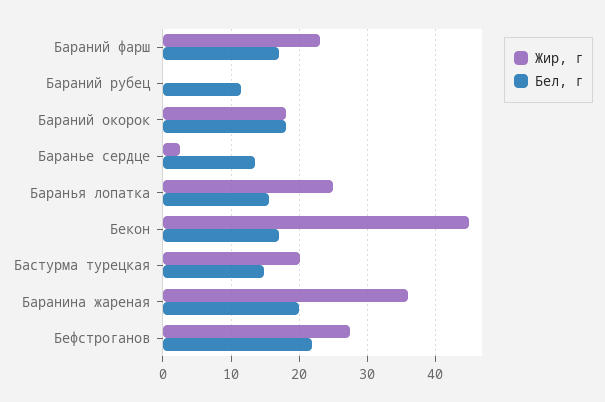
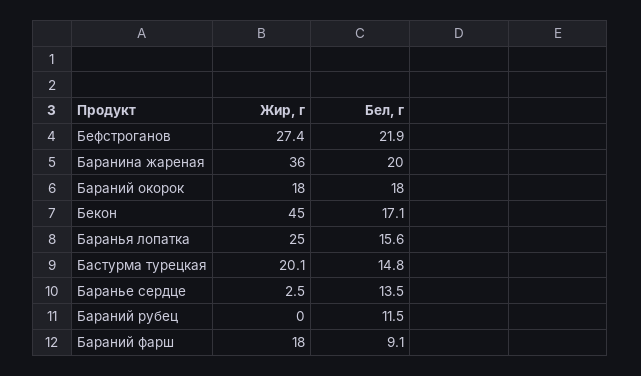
Жир, г, Бараний фарш: 23 -> 18
Бел, г, Бараний фарш: 17 -> 9.1

